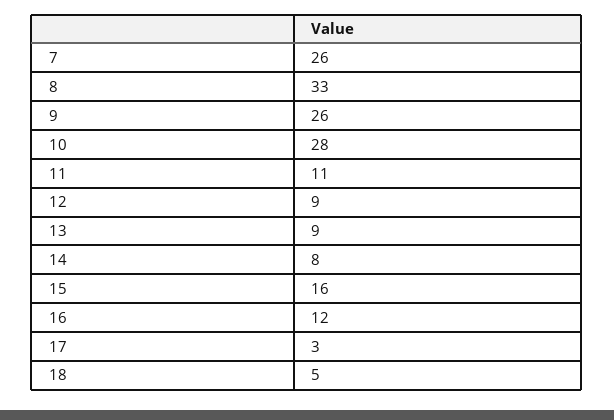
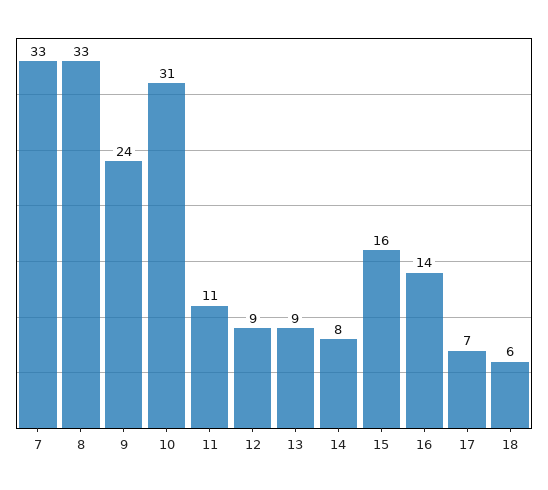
7: 26 -> 33
9: 26 -> 24
10: 28 -> 31
16: 12 -> 14
17: 3 -> 7
18: 5 -> 6

